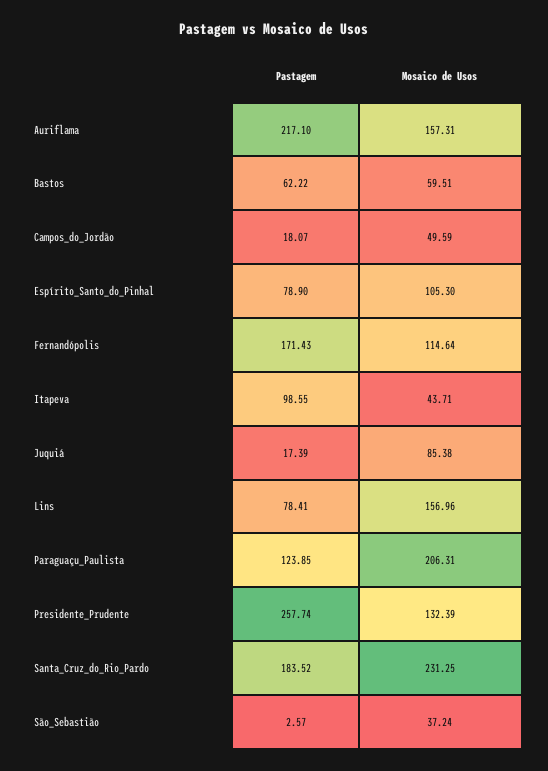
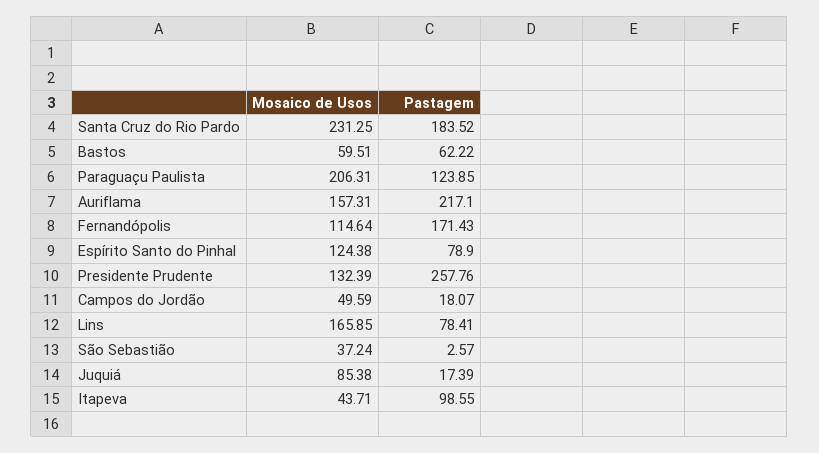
Mosaico de Usos, Espírito_Santo_do_Pinhal: 105.3 -> 124.38
Mosaico de Usos, Lins: 156.96 -> 165.85
Pastagem, Presidente_Prudente: 257.74 -> 257.76

